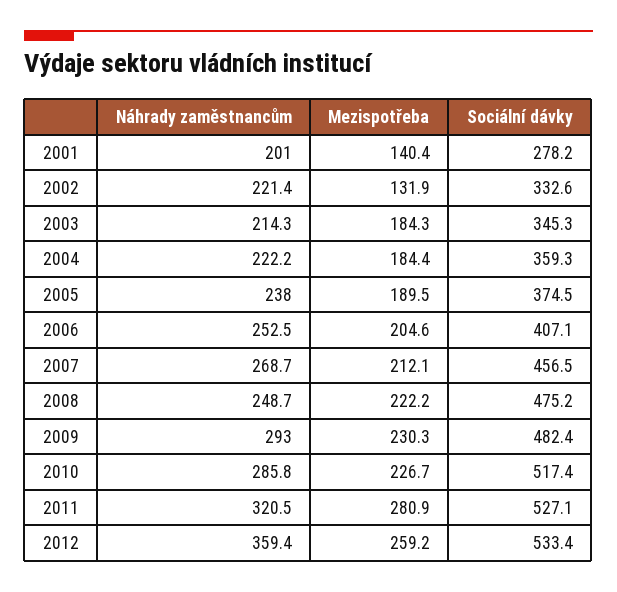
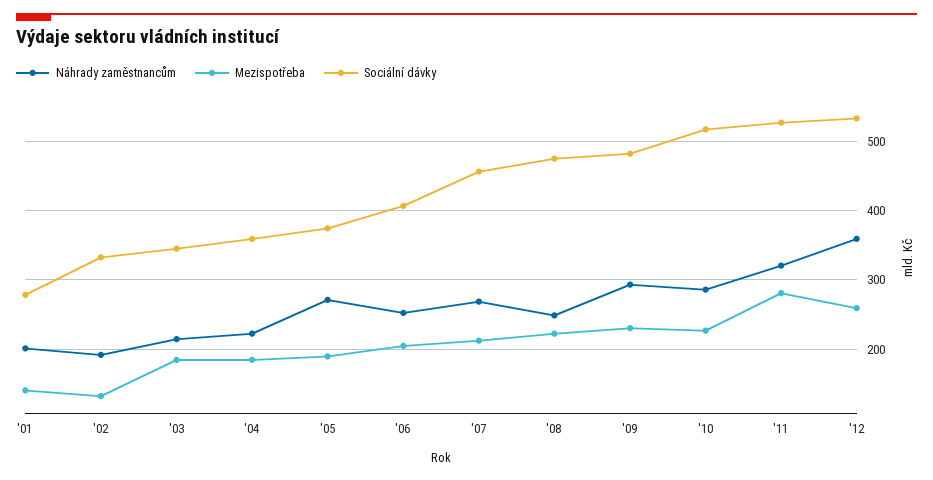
Náhrady zaměstnancům, 2002: 221.4 -> 190
Náhrady zaměstnancům, 2005: 238 -> 270

